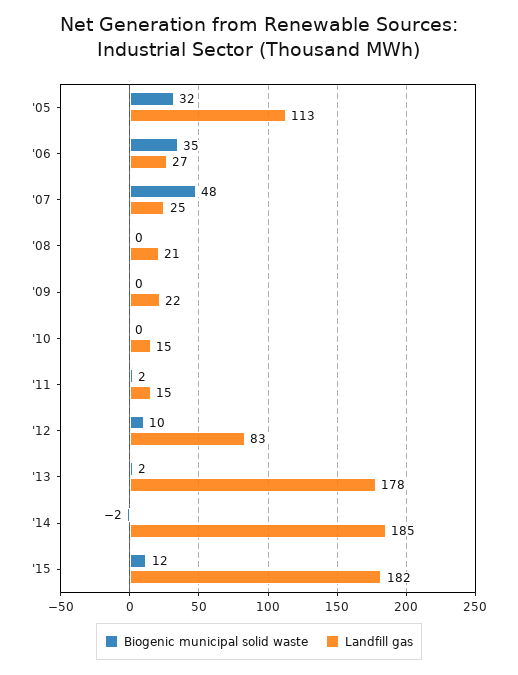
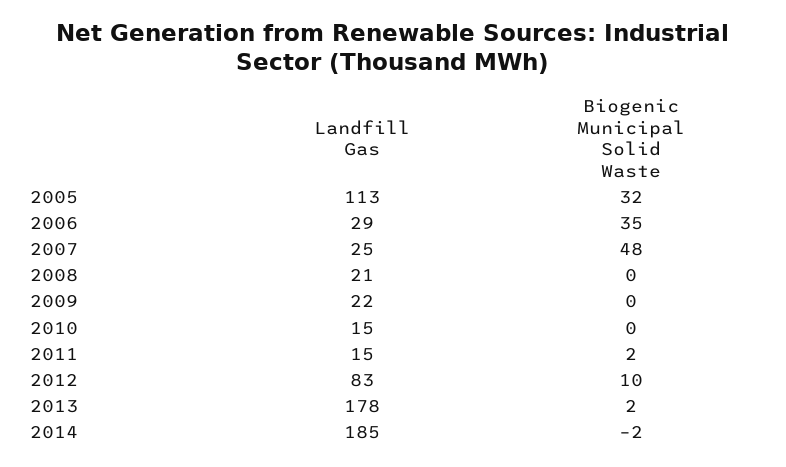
Landfill gas, '06: 27 -> 29
Biogenic municipal solid waste, '15: 12 -> none
Landfill gas, '15: 182 -> none

